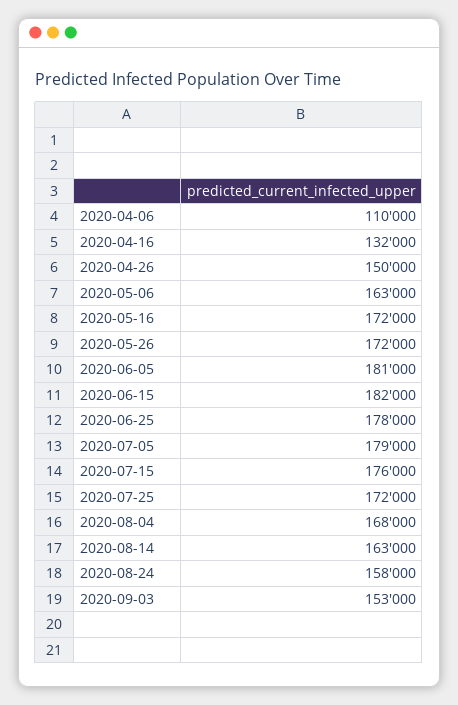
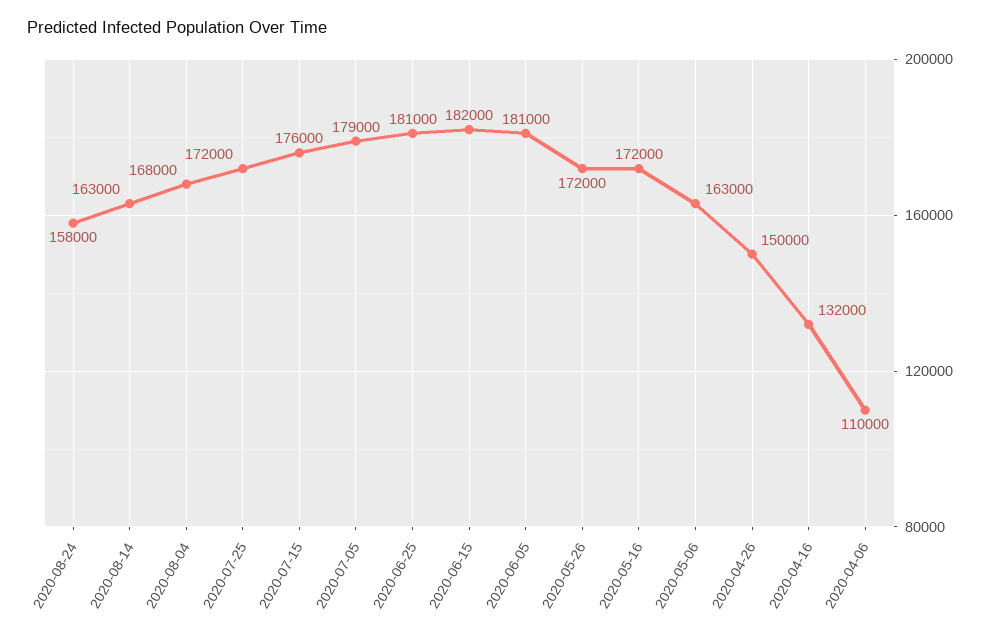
2020-06-25: 178000 -> 181000
2020-09-03: 153000 -> none

